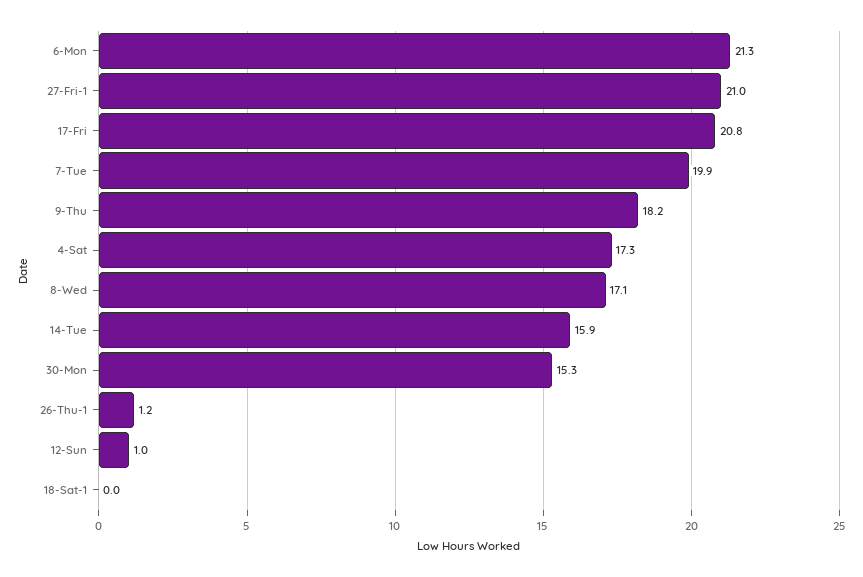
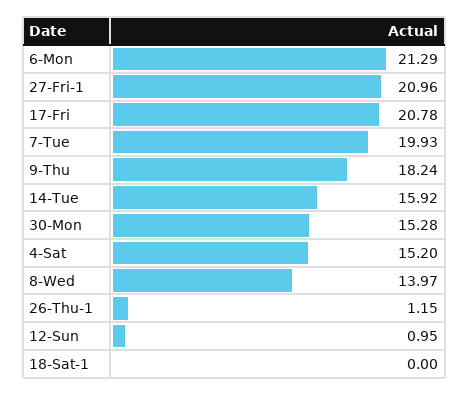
4-Sat: 17.3 -> 15.2
8-Wed: 17.1 -> 13.97

